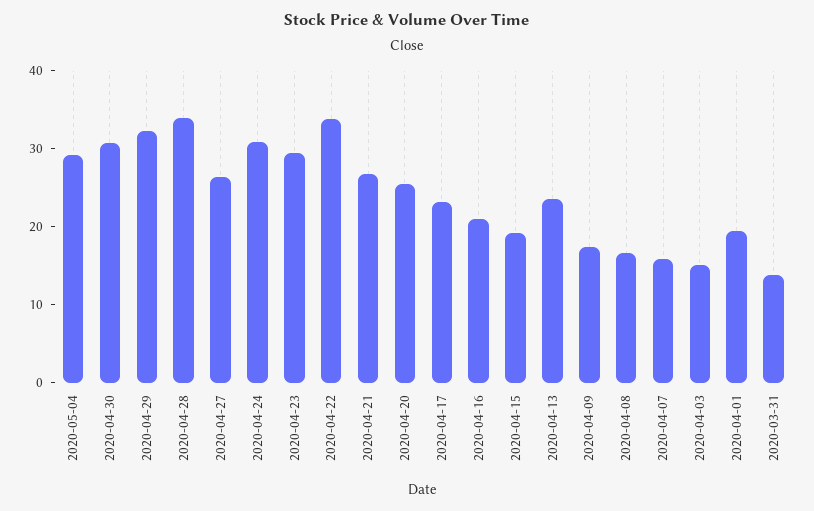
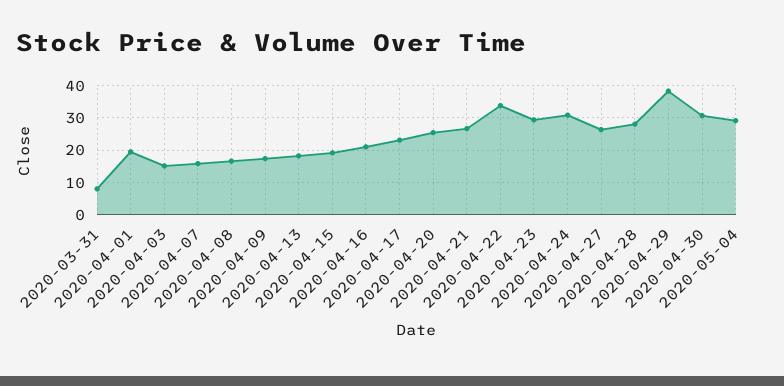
2020-04-29: 32 -> 38
2020-04-28: 34 -> 28
2020-04-13: 24 -> 18
2020-03-31: 14 -> 8

